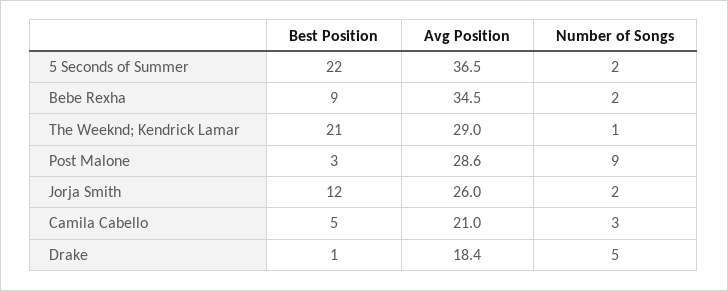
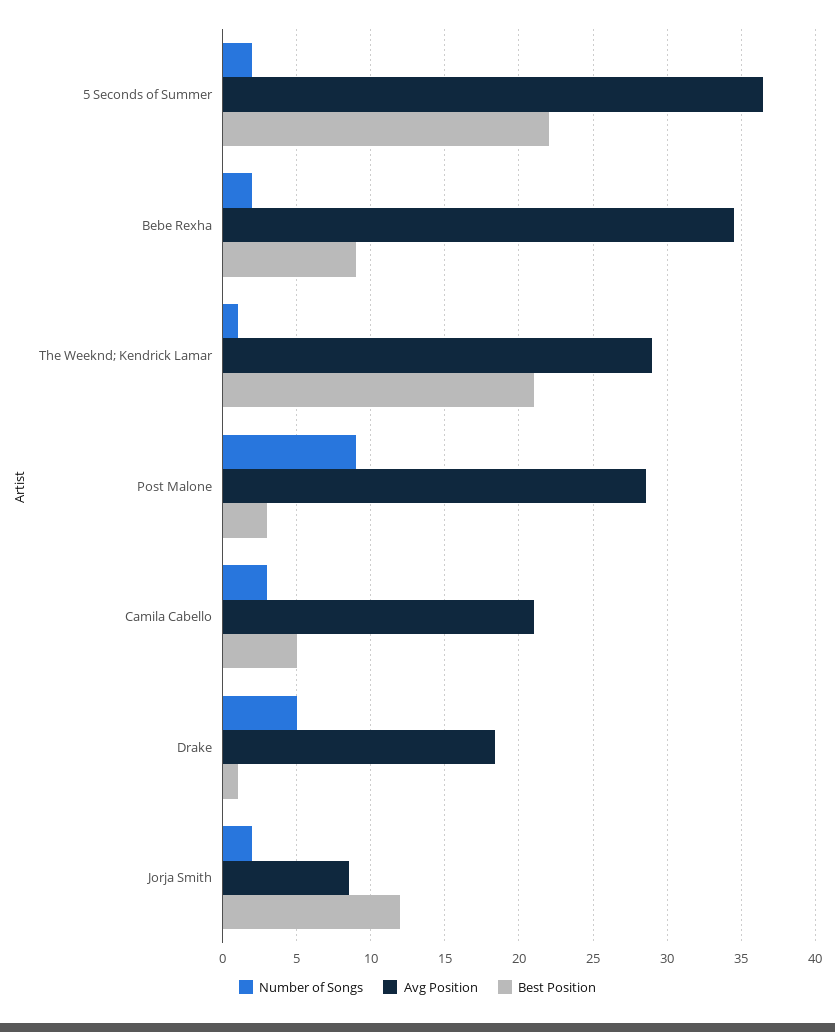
Avg Position, Jorja Smith: 26 -> 8.5

